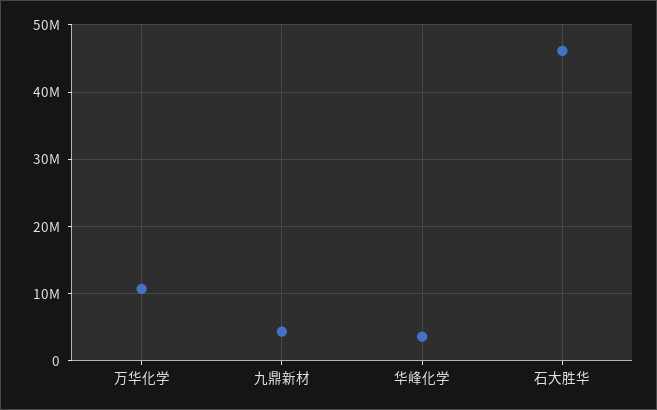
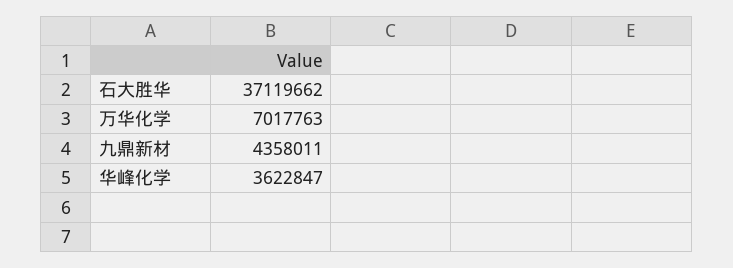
万华化学: 11000000 -> 7017763
石大胜华: 46000000 -> 37119662

